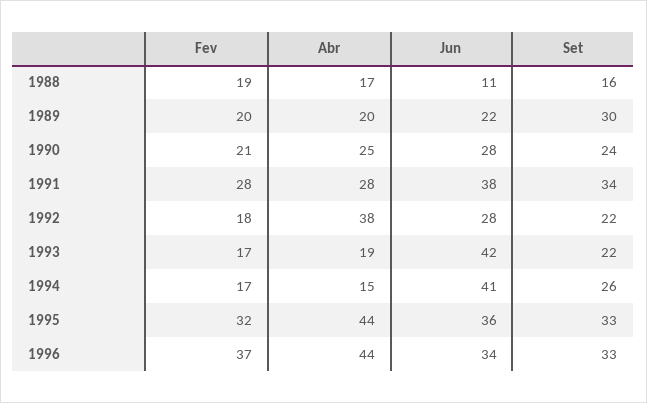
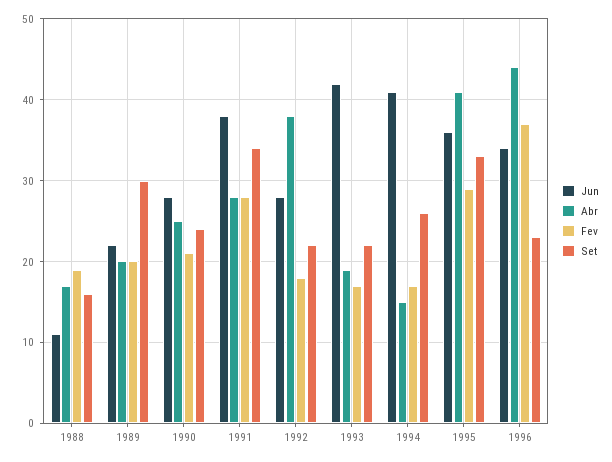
Fev, 1995: 32 -> 29
Abr, 1995: 44 -> 41
Set, 1996: 33 -> 23

